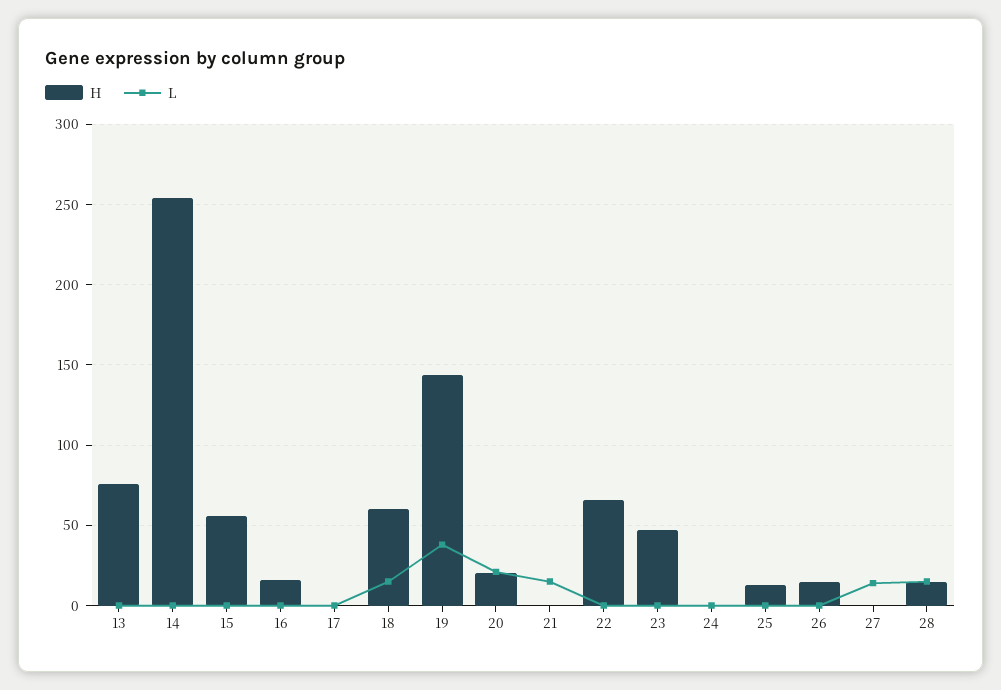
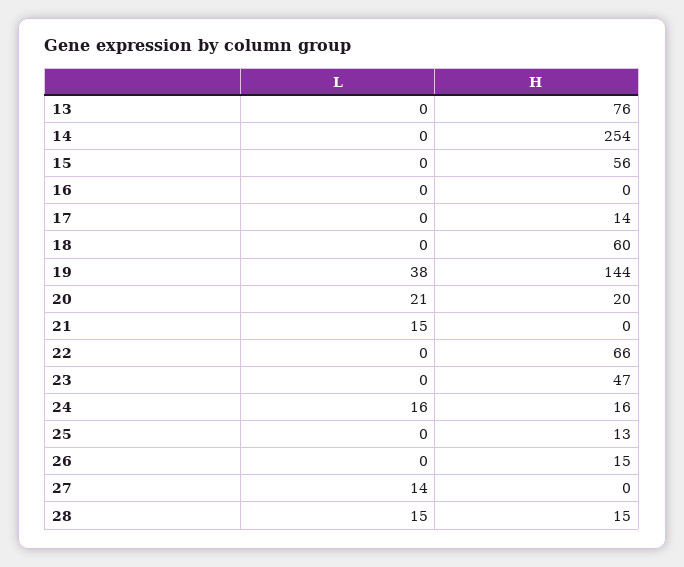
H, 16: 15 -> 0
H, 17: 0 -> 14
L, 18: 15 -> 0
H, 24: 0 -> 16
L, 24: 0 -> 16

